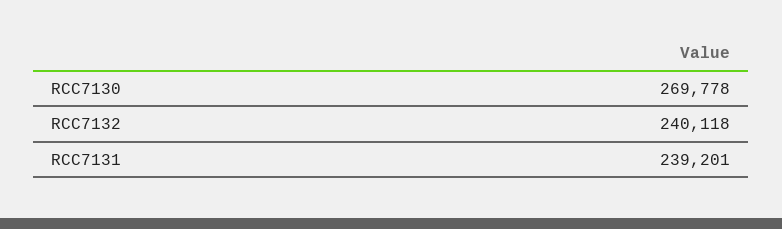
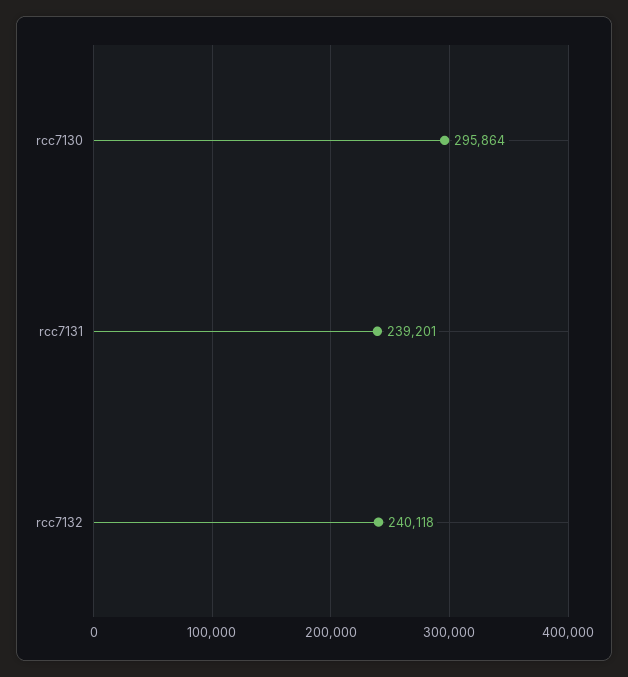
RCC7130: 269778 -> 295864

